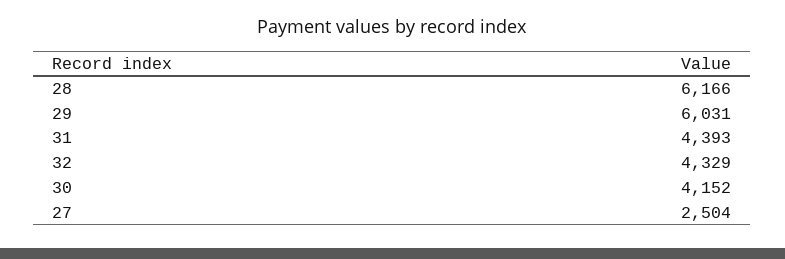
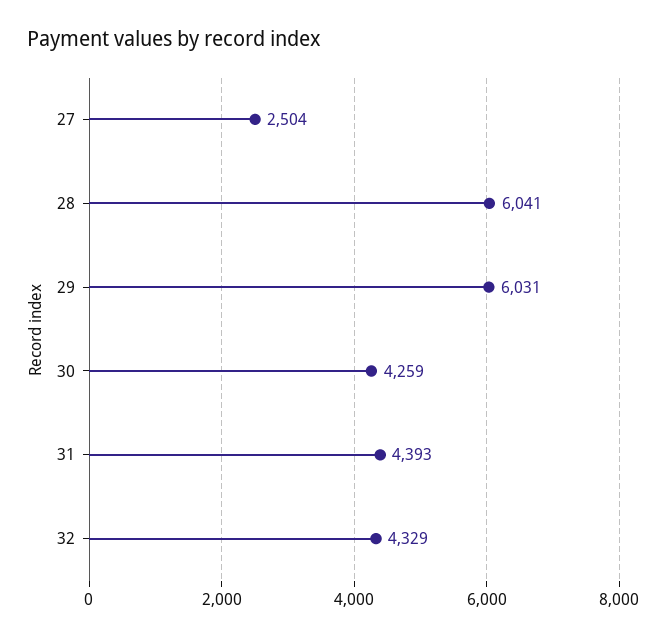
28: 6166 -> 6041
30: 4152 -> 4259

